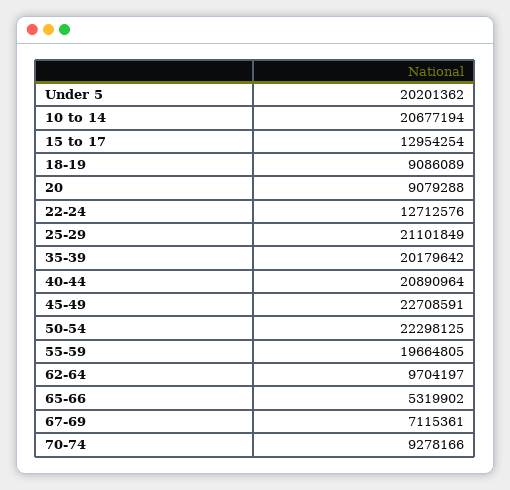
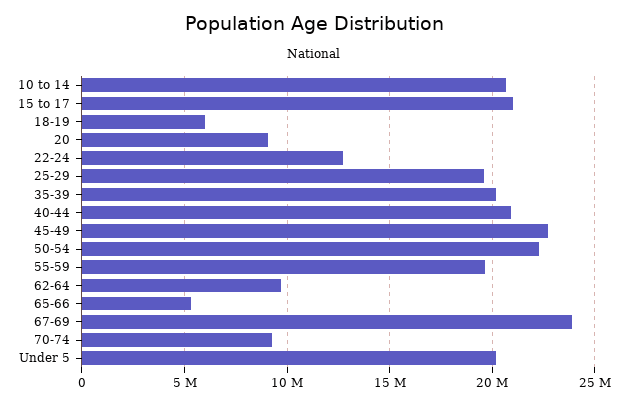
15 to 17: 12954254 -> 21000000
18-19: 9086089 -> 6000000
25-29: 21101849 -> 19500000
67-69: 7115361 -> 24000000

